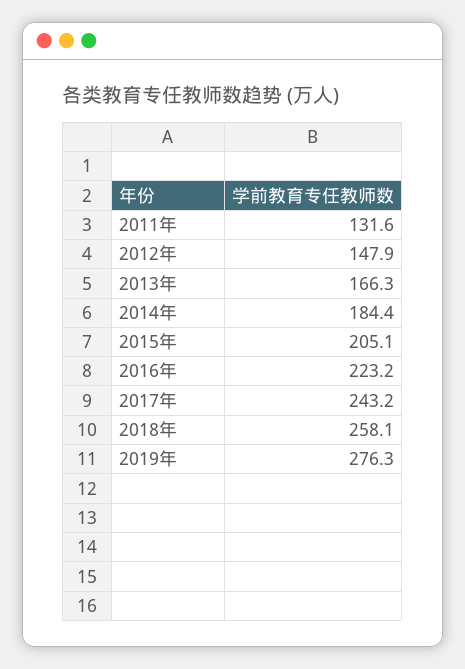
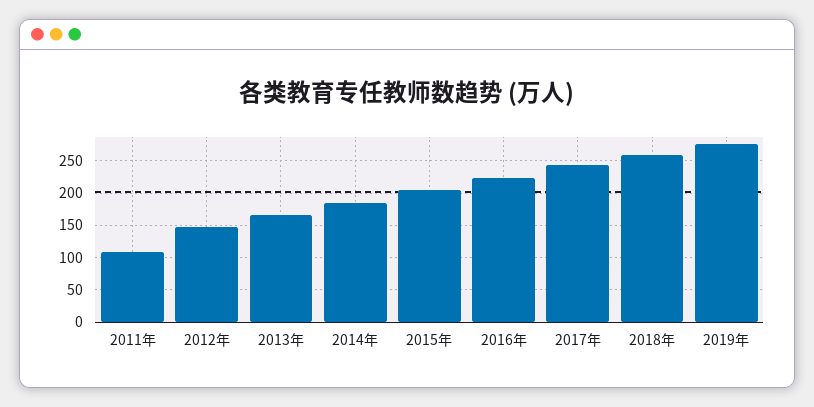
2011年: 131.6 -> 110

